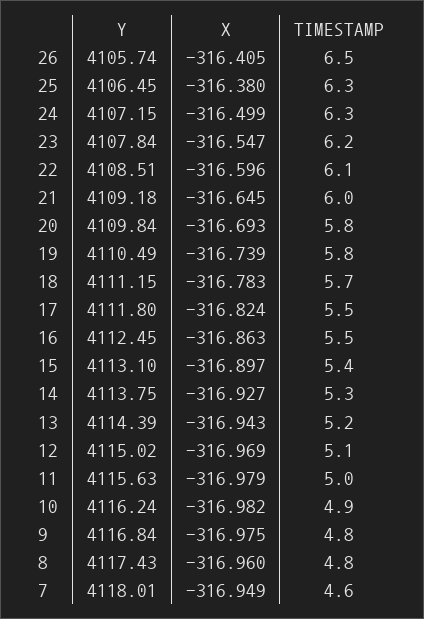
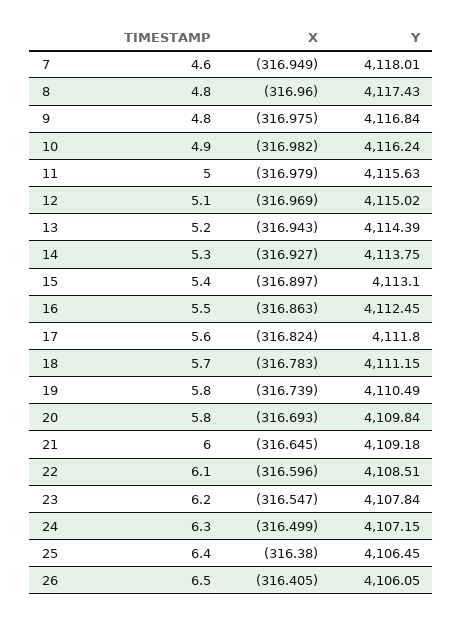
Y, 26: 4105.74 -> 4106.05
TIMESTAMP, 25: 6.3 -> 6.4
TIMESTAMP, 17: 5.5 -> 5.6

